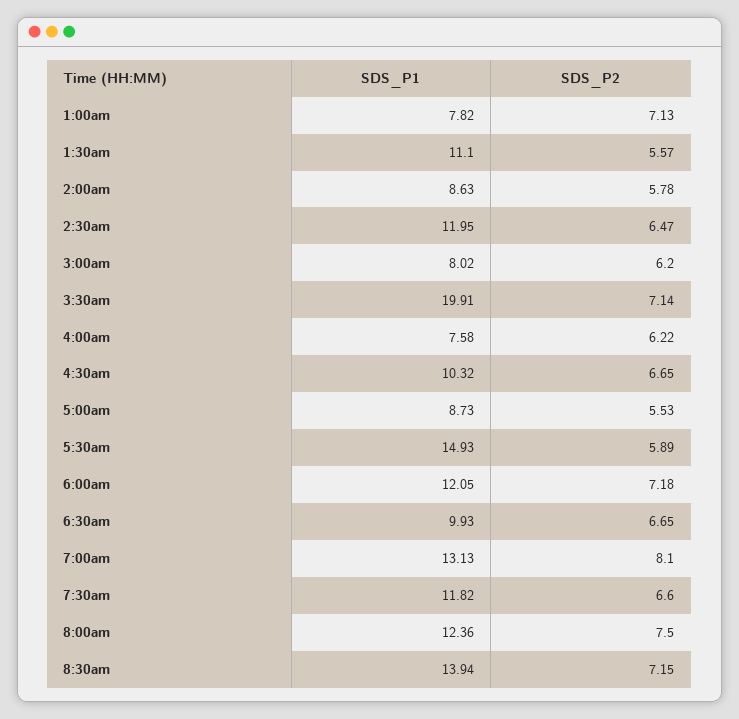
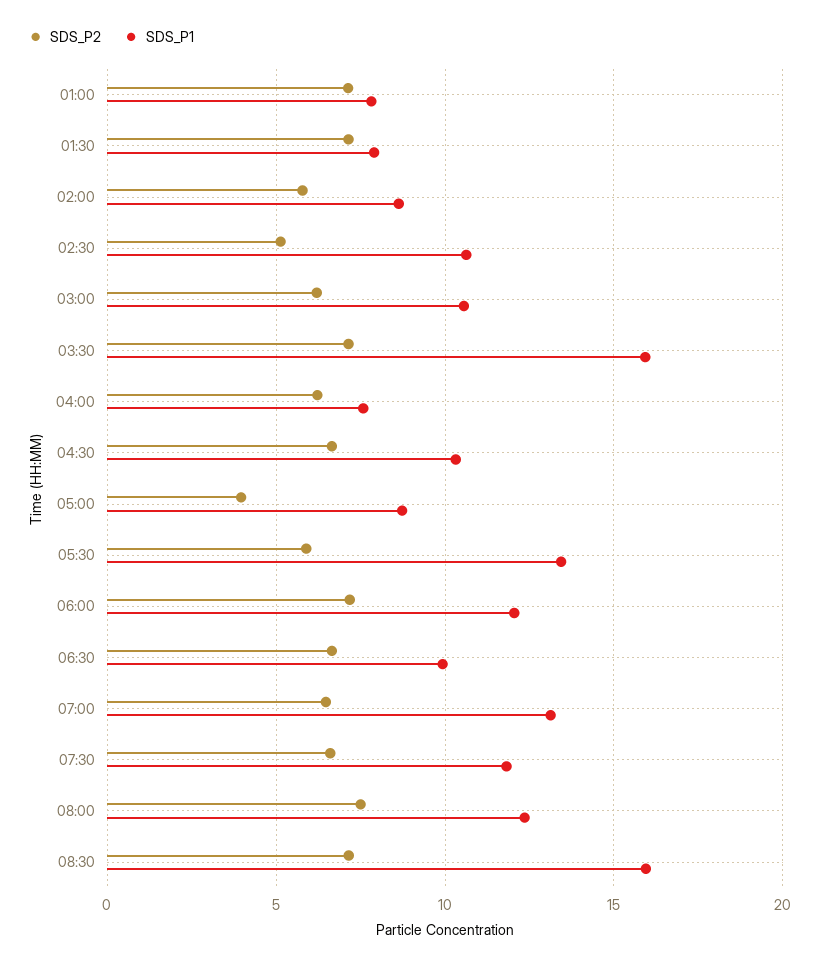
SDS_P1, 1:30am: 11.1 -> 8
SDS_P2, 1:30am: 5.57 -> 7
SDS_P1, 2:30am: 11.95 -> 10.5
SDS_P2, 2:30am: 6.47 -> 5
SDS_P1, 3:00am: 8.02 -> 10.5
SDS_P1, 3:30am: 19.91 -> 16
SDS_P2, 5:00am: 5.53 -> 4
SDS_P1, 5:30am: 14.93 -> 13.5
SDS_P2, 7:00am: 8.1 -> 6.5
SDS_P1, 8:30am: 13.94 -> 16

